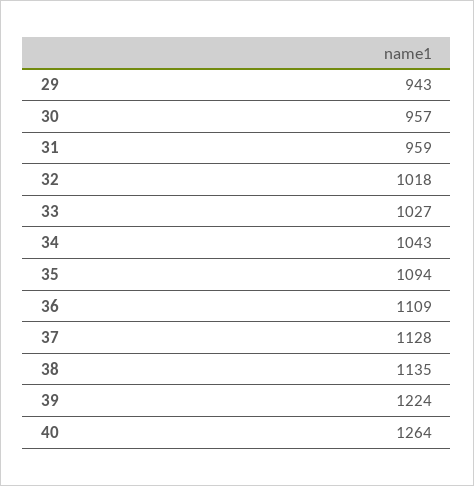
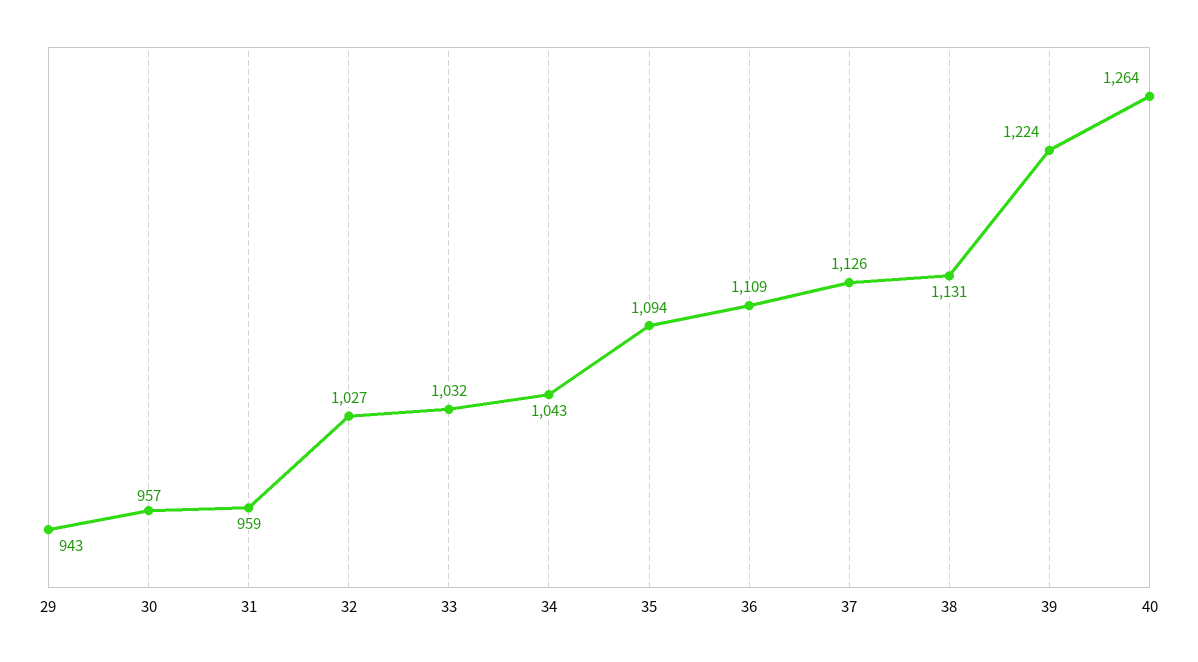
32: 1018 -> 1027
33: 1027 -> 1032
37: 1128 -> 1126
38: 1135 -> 1131

